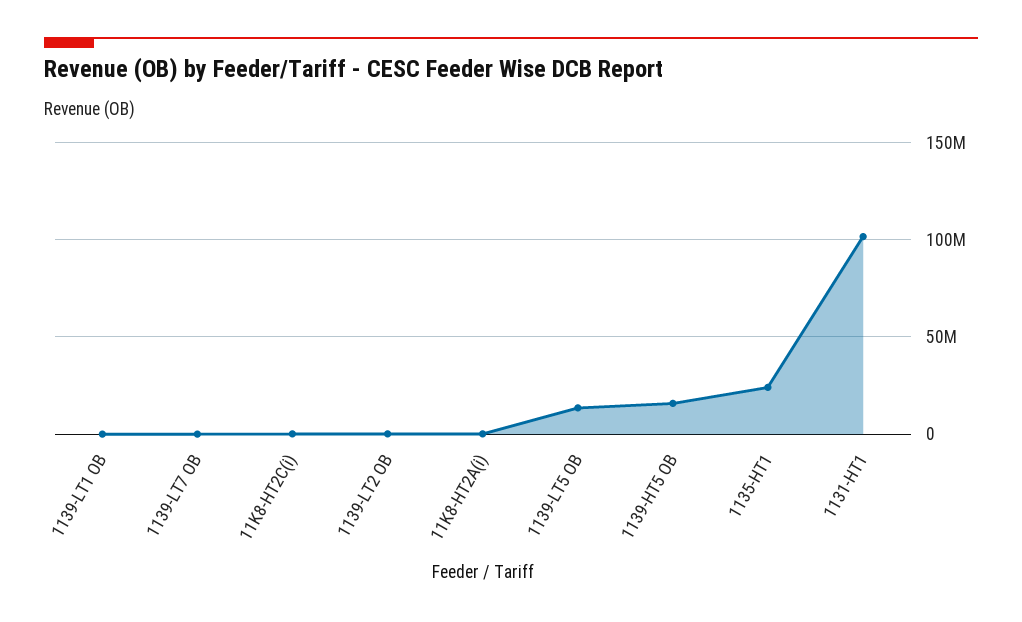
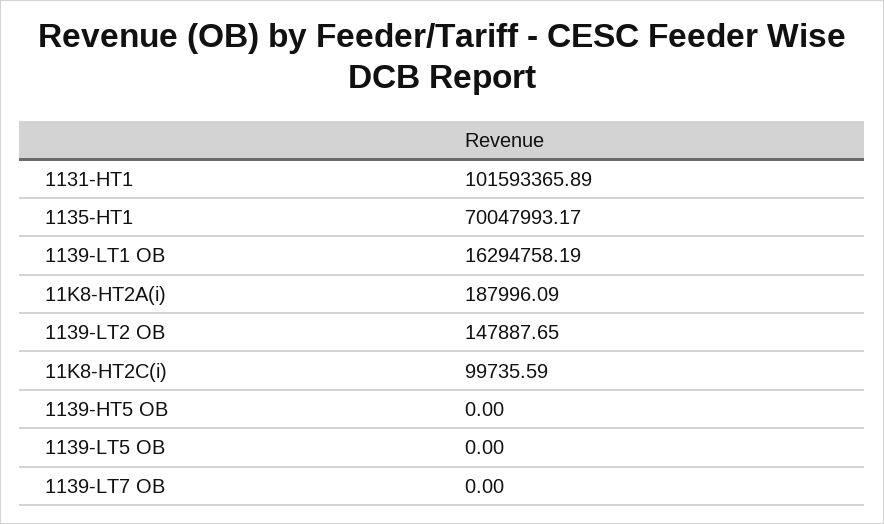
1139-LT1 OB: 0 -> 16294758.19
1139-LT5 OB: 15000000 -> 0
1139-HT5 OB: 15000000 -> 0
1135-HT1: 25000000 -> 70047993.17

